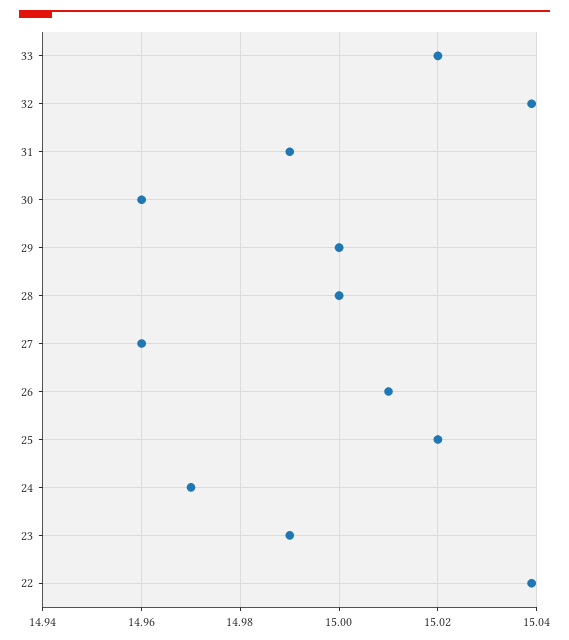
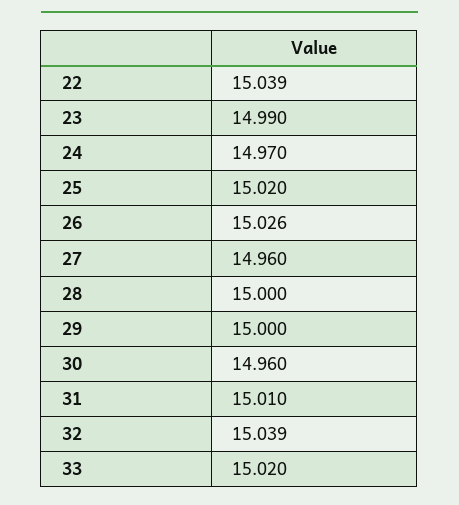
31: 14.99 -> 15.01
26: 15.01 -> 15.026

